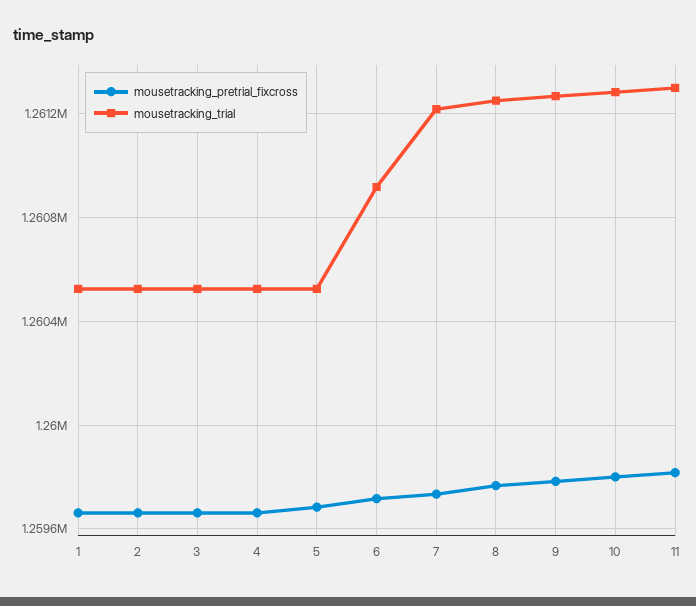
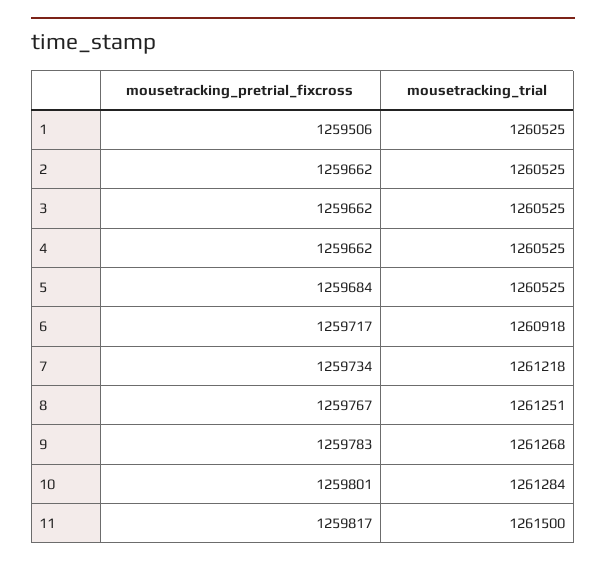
mousetracking_pretrial_fixcross, 1: 1259650 -> 1259506
mousetracking_trial, 11: 1261300 -> 1261500

